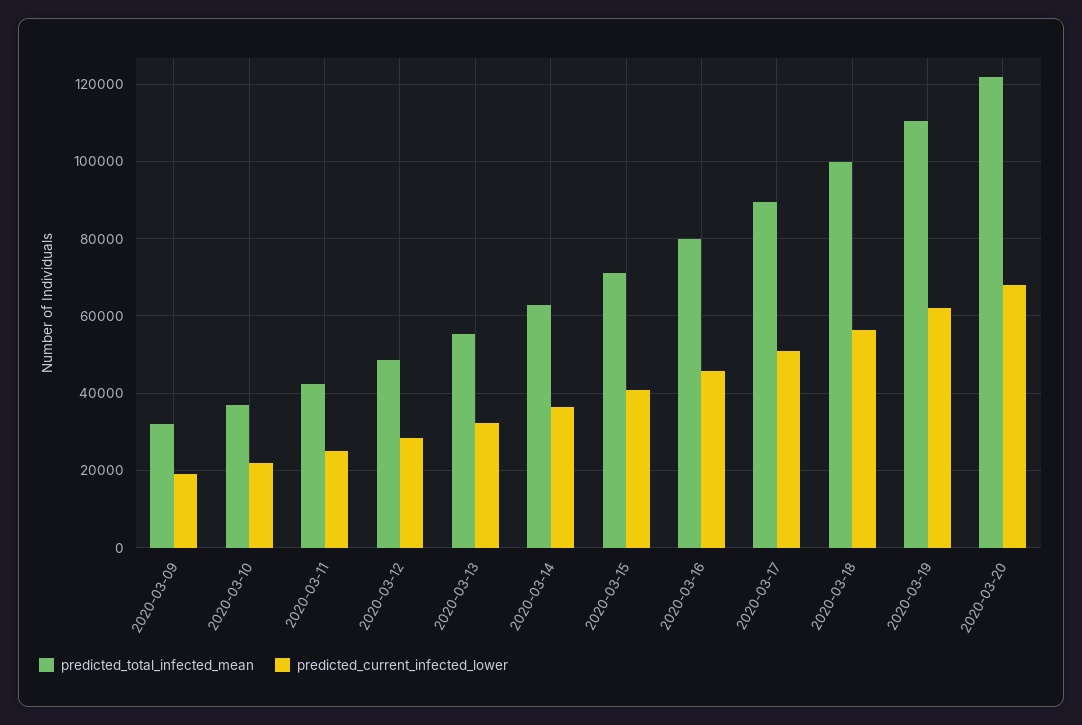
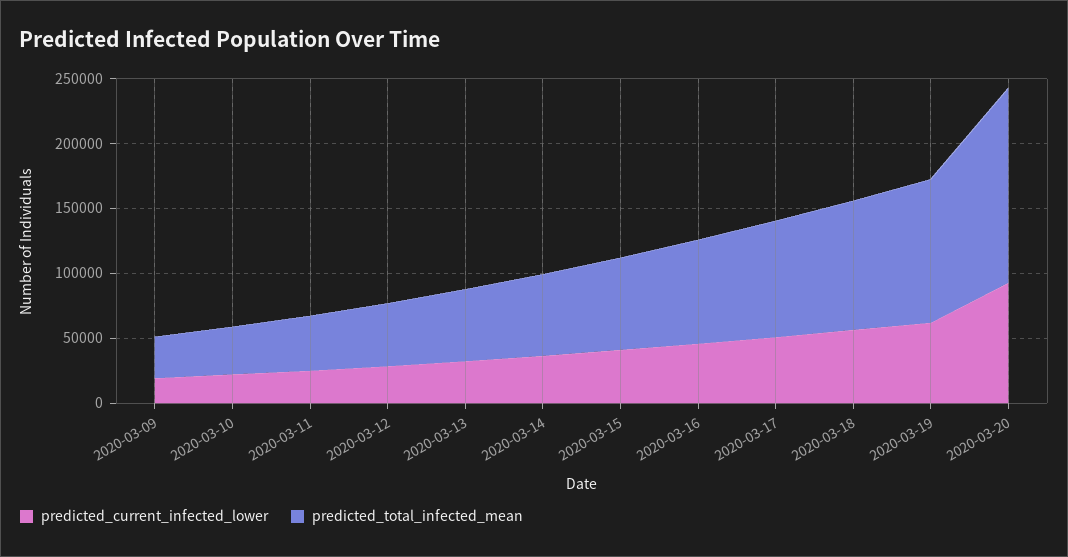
predicted_total_infected_mean, 2020-03-20: 122000 -> 150000
predicted_current_infected_lower, 2020-03-20: 68000 -> 90000

